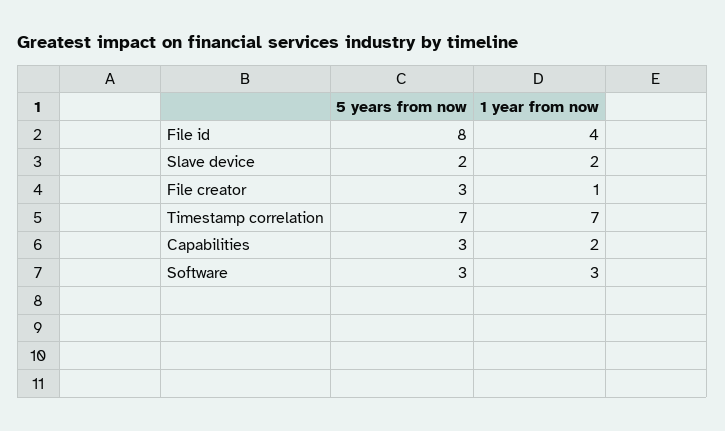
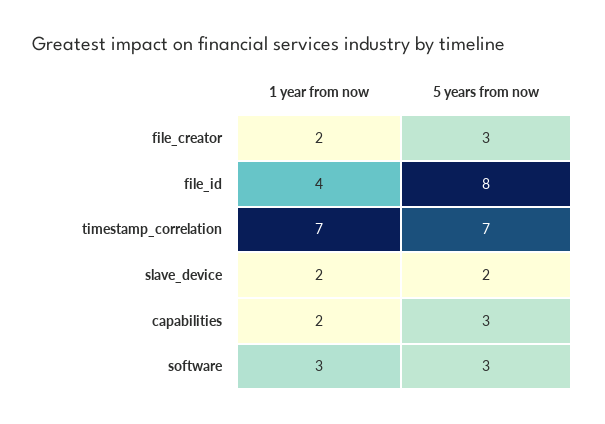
1 year from now, File creator: 1 -> 2

